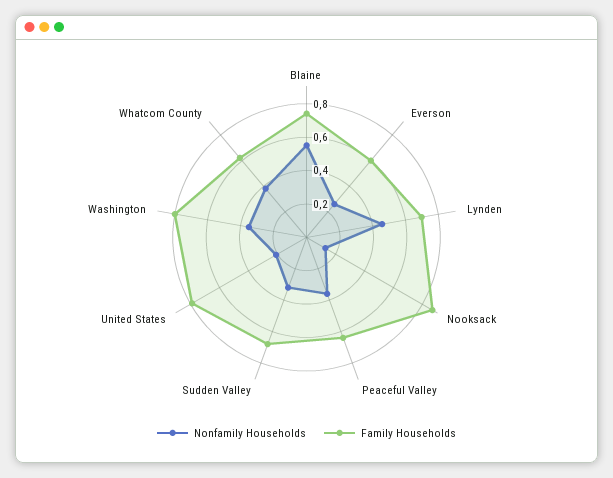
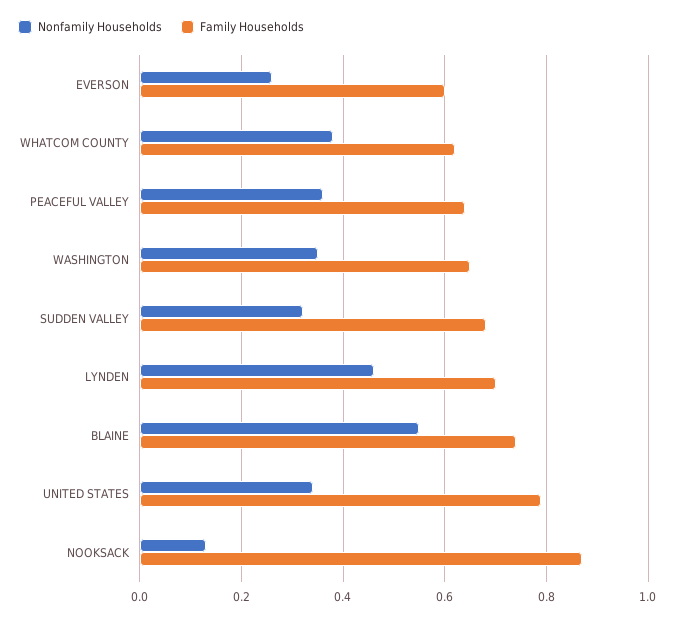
Nonfamily Households, United States: 0.2 -> 0.35
Family Households, Washington: 0.8 -> 0.65

